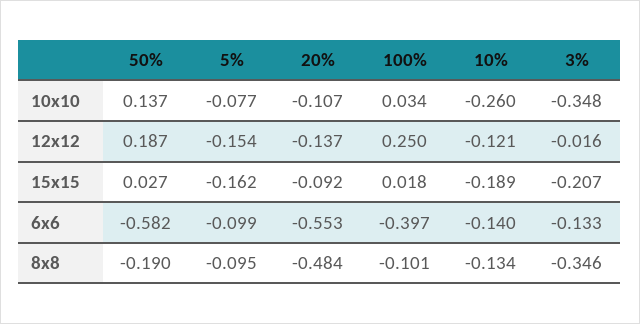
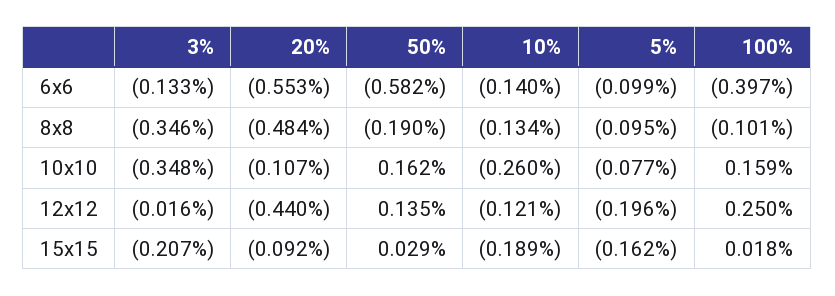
50%, 10x10: 0.137 -> 0.162
100%, 10x10: 0.034 -> 0.159
50%, 12x12: 0.187 -> 0.135
5%, 12x12: -0.154 -> -0.196
20%, 12x12: -0.137 -> -0.44
50%, 15x15: 0.027 -> 0.029

